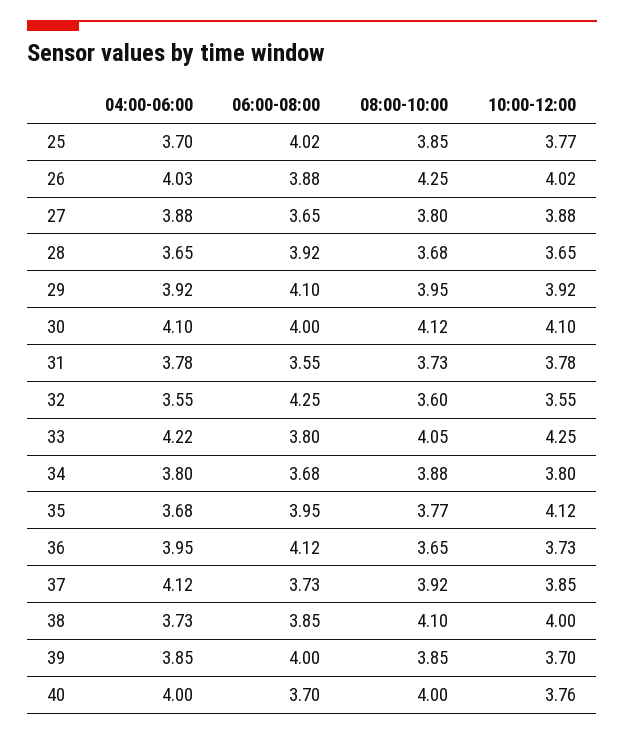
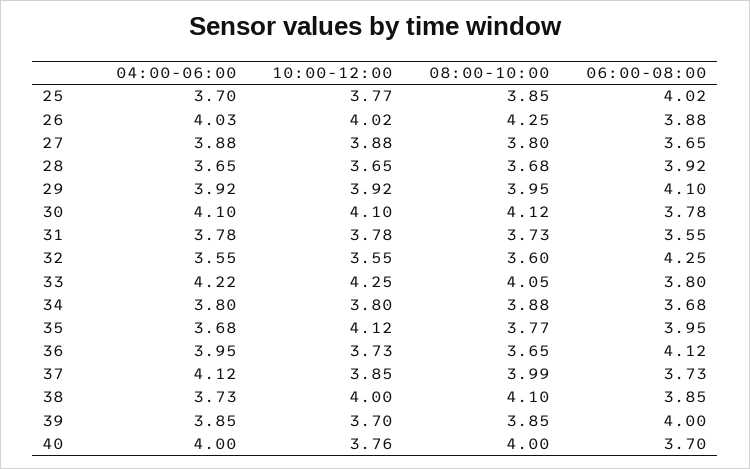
06:00-08:00, 30: 4 -> 3.78
08:00-10:00, 37: 3.92 -> 3.99

